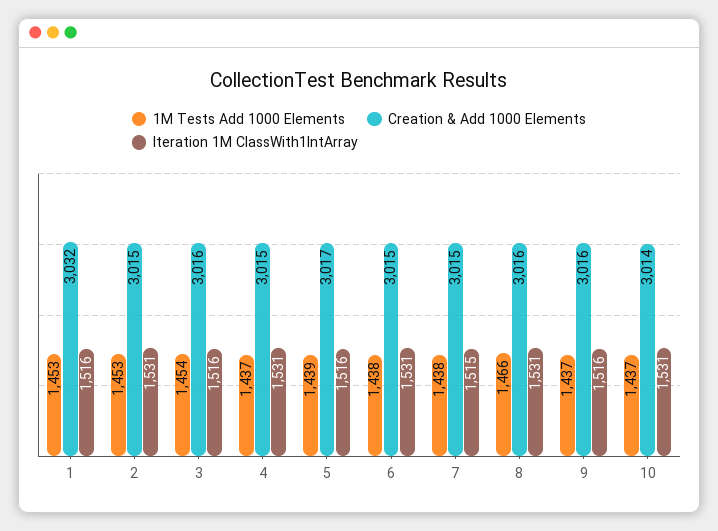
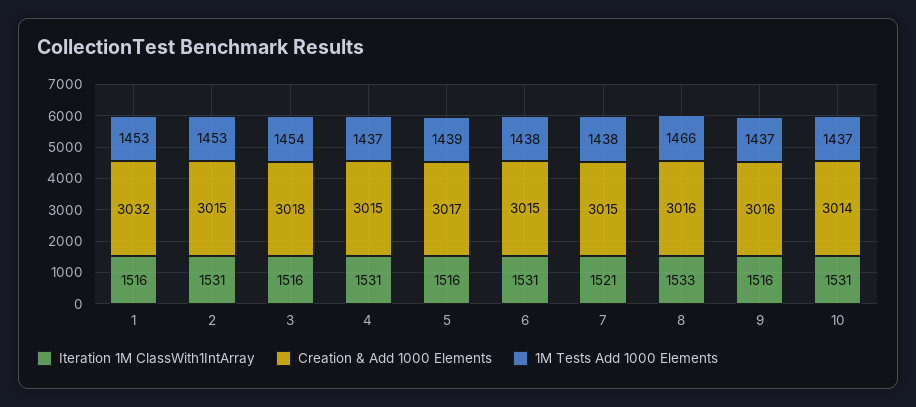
Creation & Add 1000 Elements, 3: 3016 -> 3018
Iteration 1M ClassWith1IntArray, 7: 1515 -> 1521
Iteration 1M ClassWith1IntArray, 8: 1531 -> 1533

